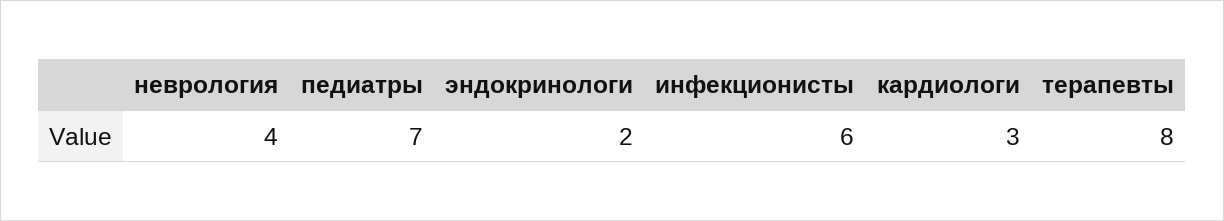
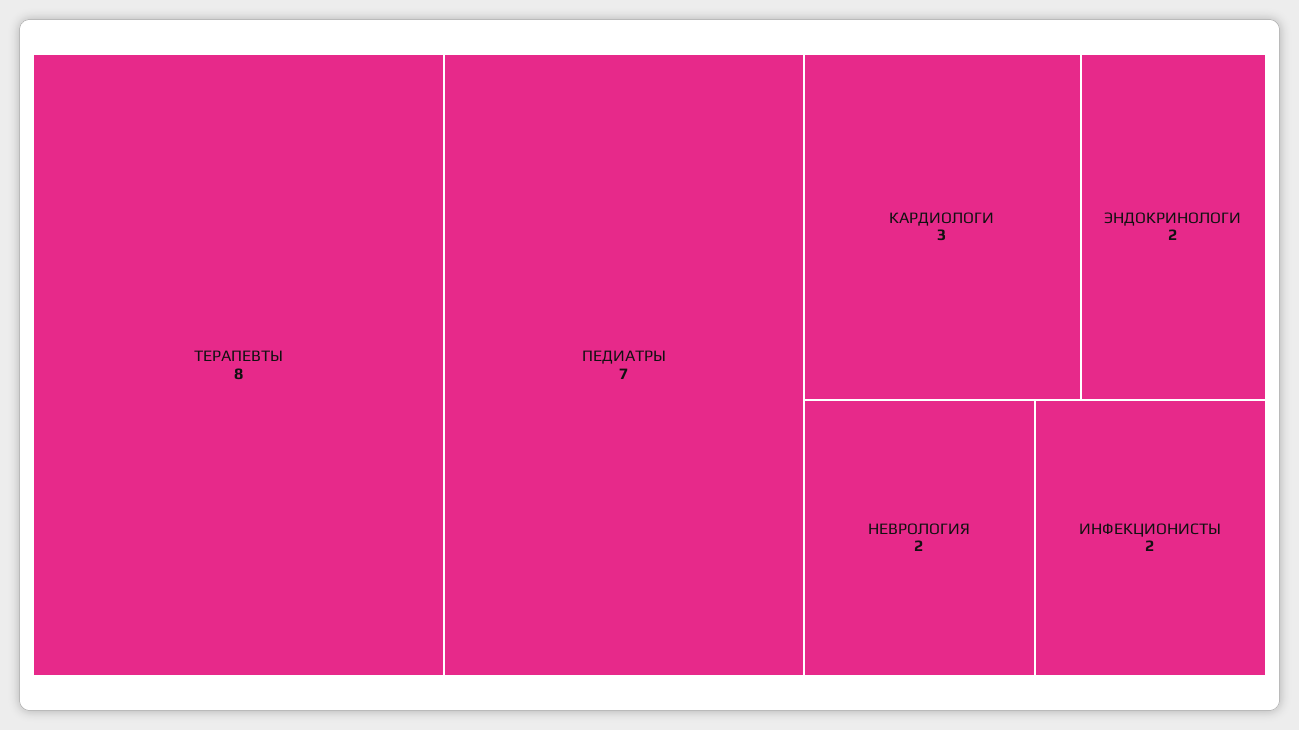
неврология: 4 -> 2
инфекционисты: 6 -> 2

